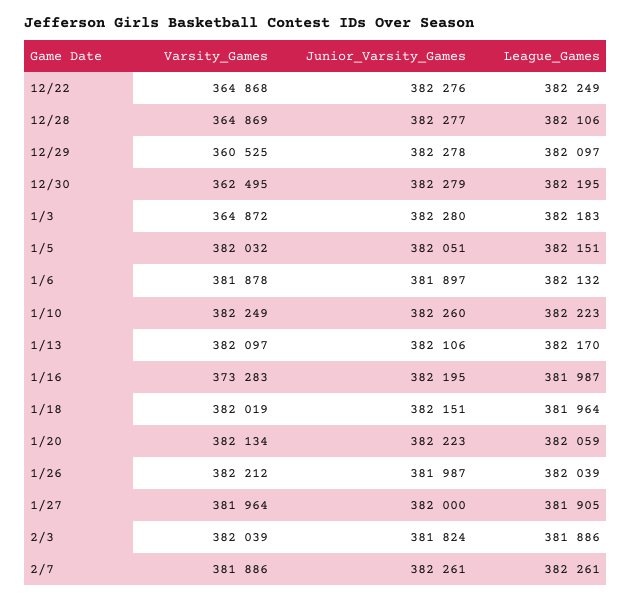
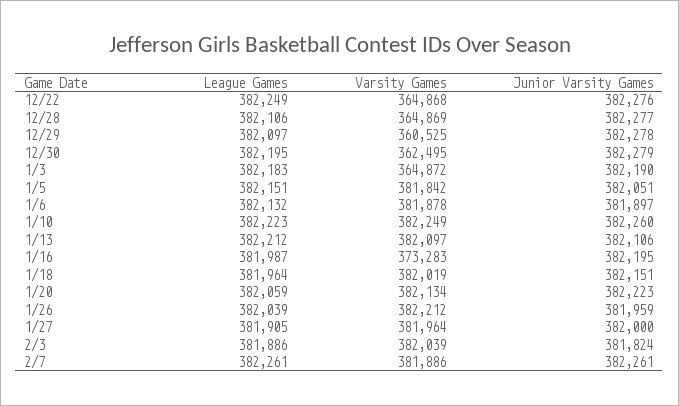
Junior_Varsity_Games, 1/3: 382280 -> 382190
Varsity_Games, 1/5: 382032 -> 381842
League_Games, 1/13: 382170 -> 382212
Junior_Varsity_Games, 1/26: 381987 -> 381959

